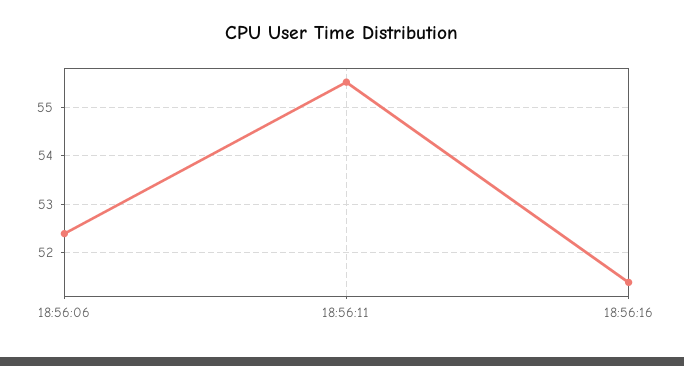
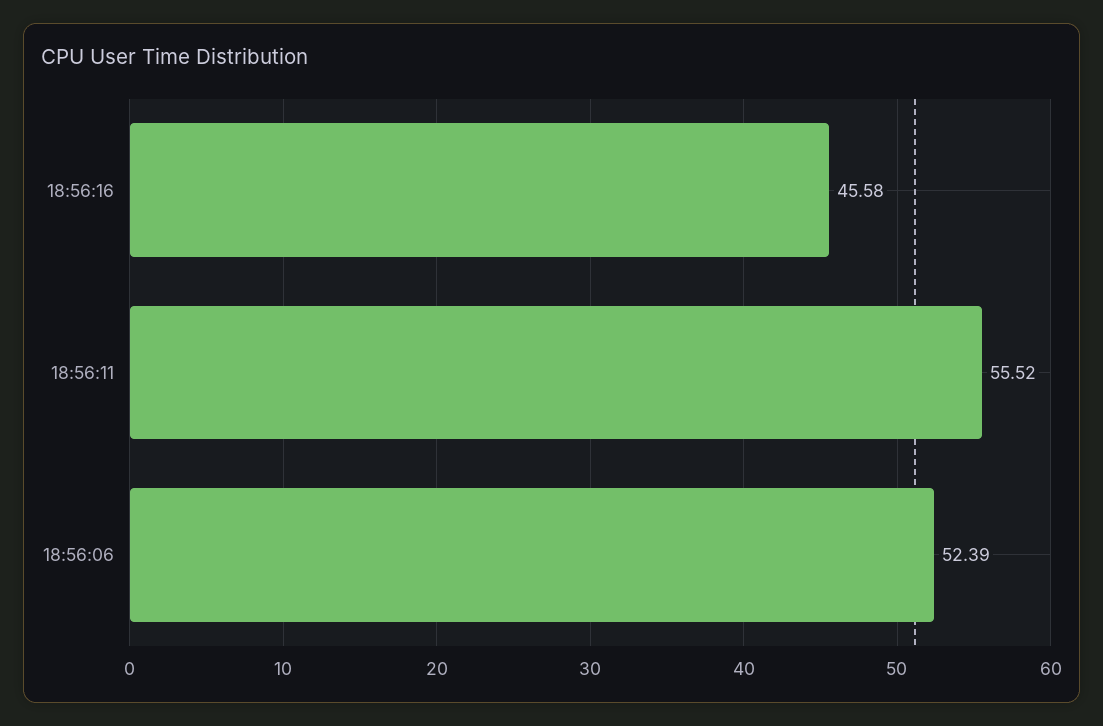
18:56:16: 51.4 -> 45.58

